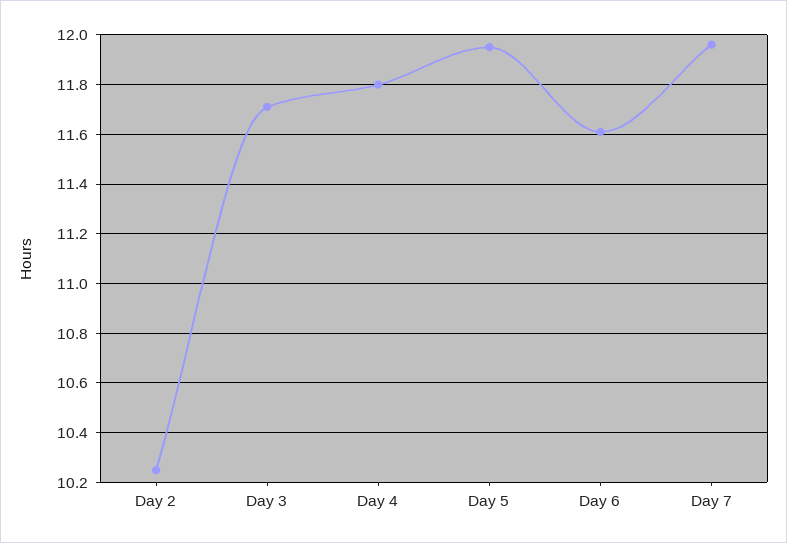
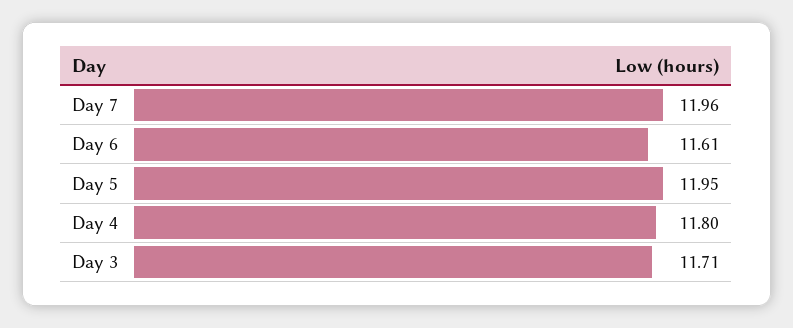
Day 2: 10.25 -> none

